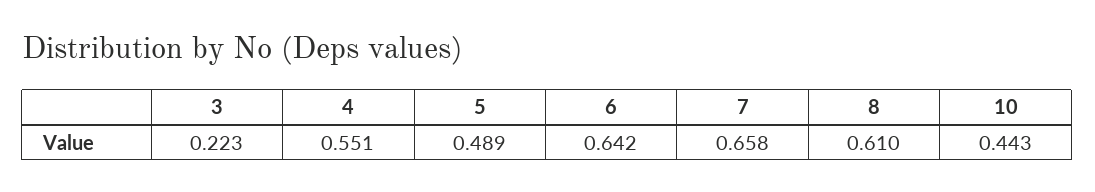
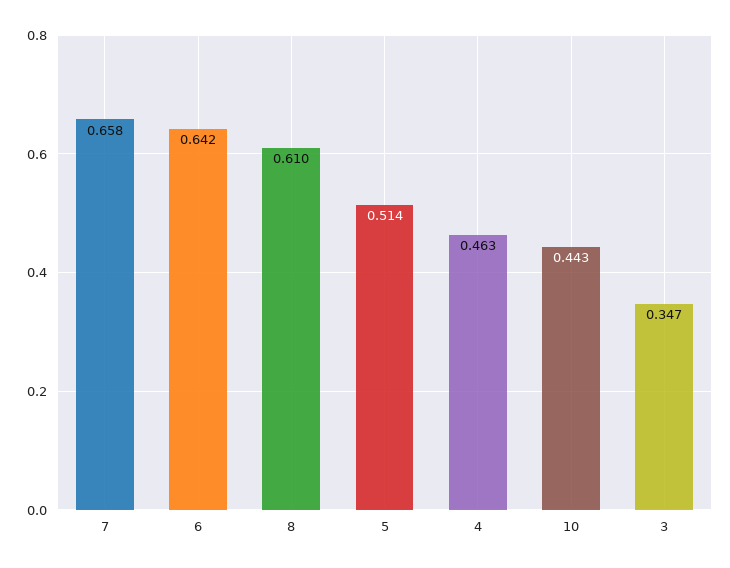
3: 0.223 -> 0.347
4: 0.551 -> 0.463
5: 0.489 -> 0.514

